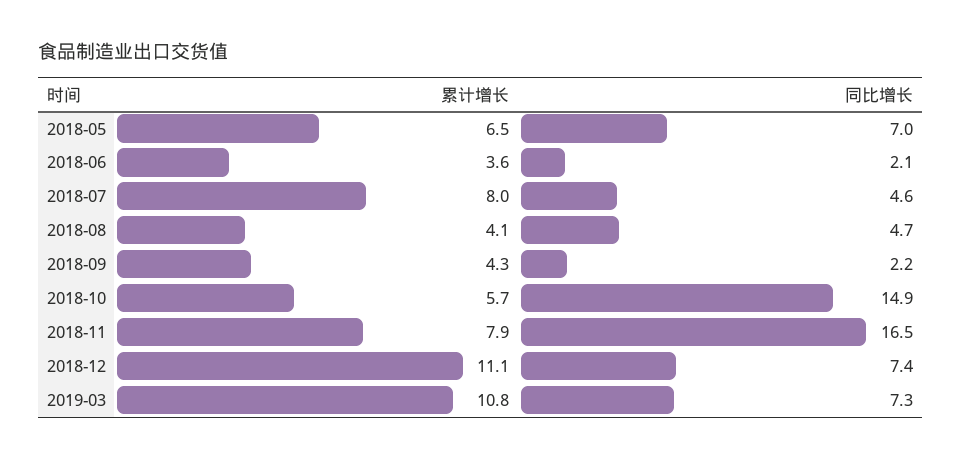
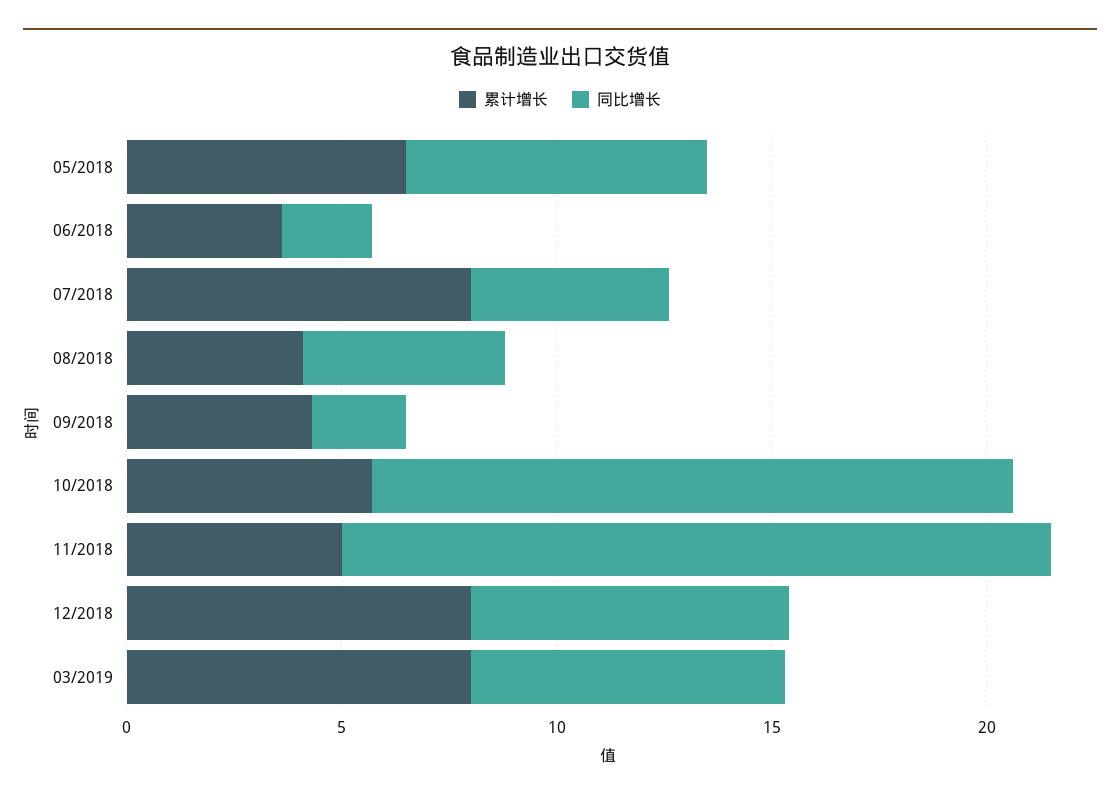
累计增长, 2018-11: 7.9 -> 5
累计增长, 2018-12: 11.1 -> 8
累计增长, 2019-03: 10.8 -> 8

